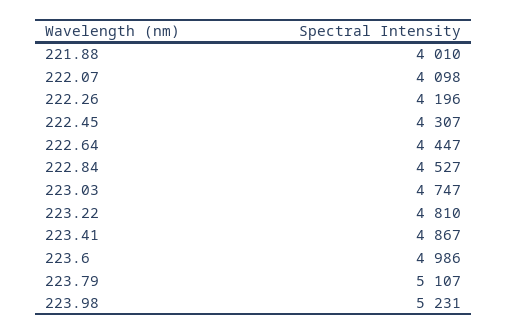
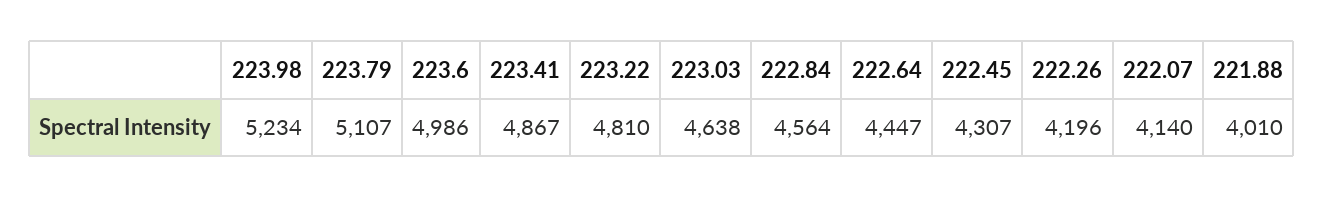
222.07: 4098 -> 4140
222.84: 4527 -> 4564
223.03: 4747 -> 4638
223.98: 5231 -> 5234

